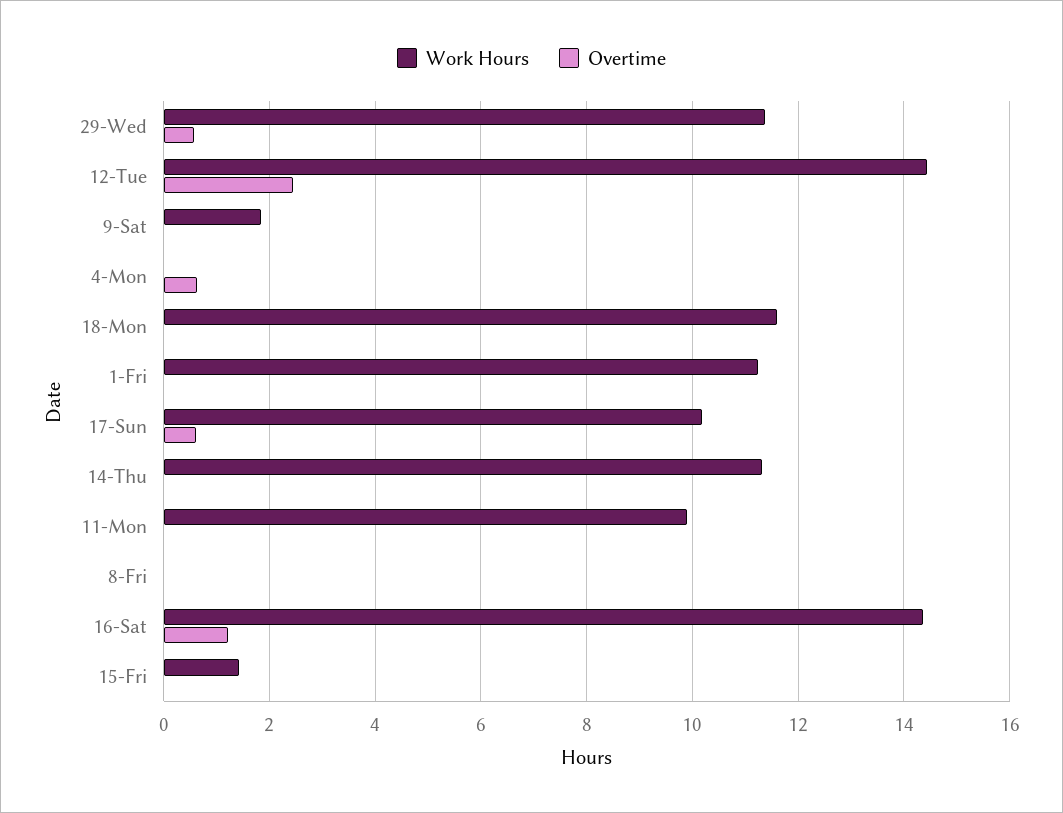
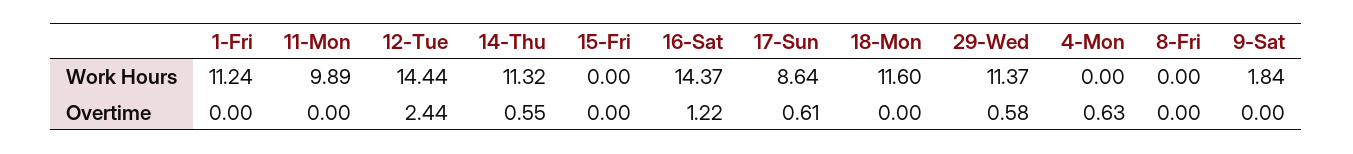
Work Hours, 17-Sun: 10.2 -> 8.64
Overtime, 14-Thu: 0 -> 0.55
Work Hours, 15-Fri: 1.4 -> 0

